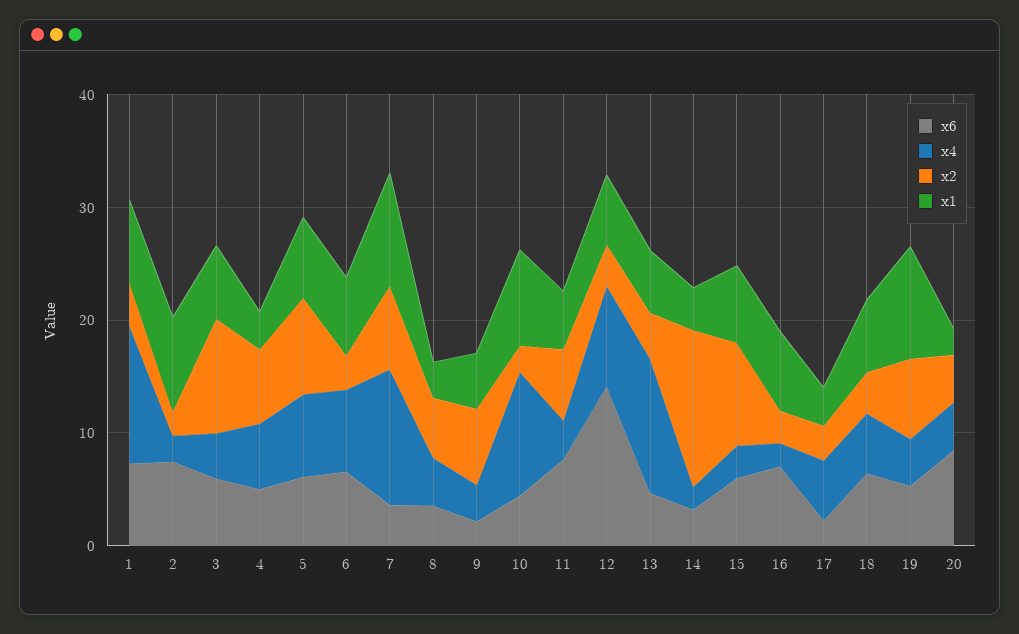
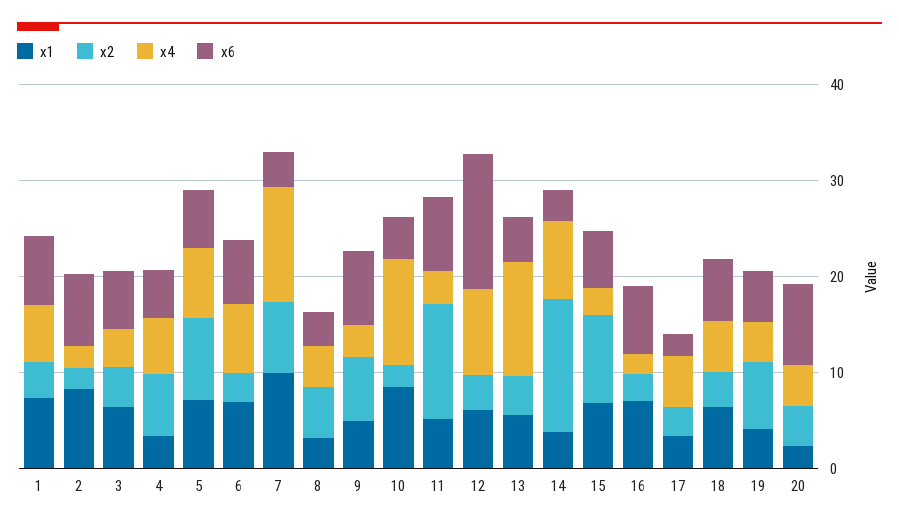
x4, 1: 12 -> 6
x2, 3: 10 -> 4
x6, 9: 2 -> 8
x2, 11: 6 -> 12
x4, 14: 2 -> 8
x1, 19: 10 -> 4

